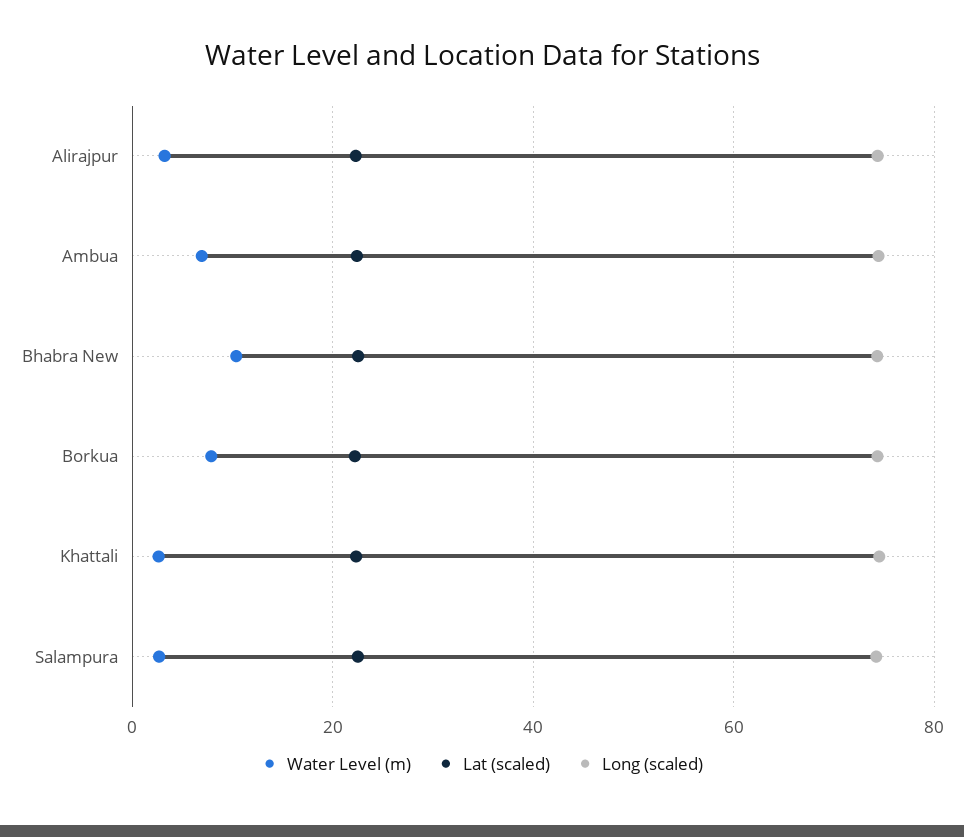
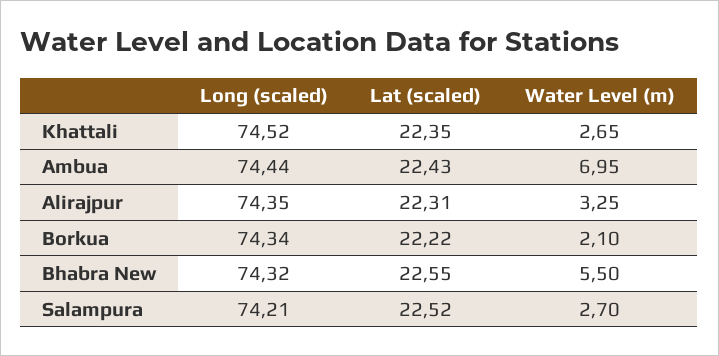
Water Level (m), Bhabra New: 10 -> 5.5
Water Level (m), Borkua: 8 -> 2.1

